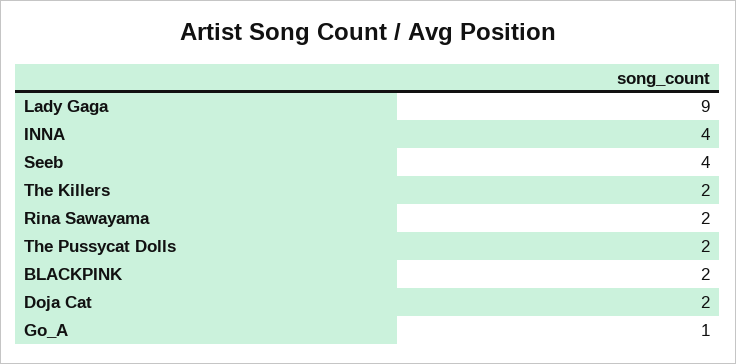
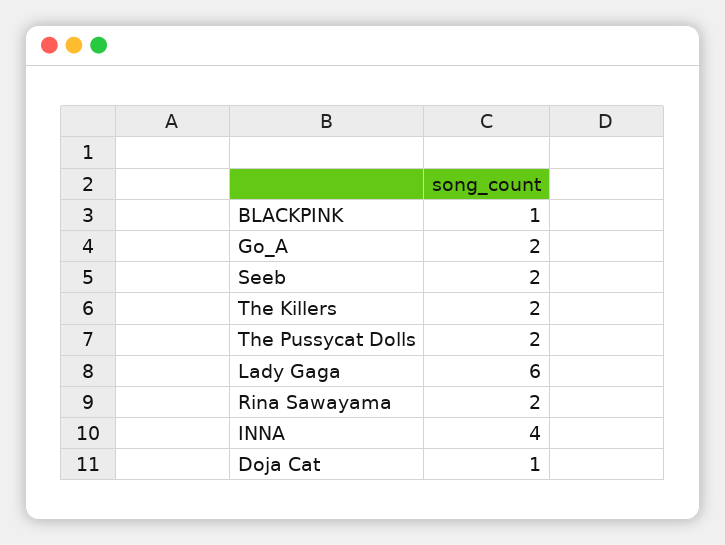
Lady Gaga: 9 -> 6
Seeb: 4 -> 2
BLACKPINK: 2 -> 1
Doja Cat: 2 -> 1
Go_A: 1 -> 2

